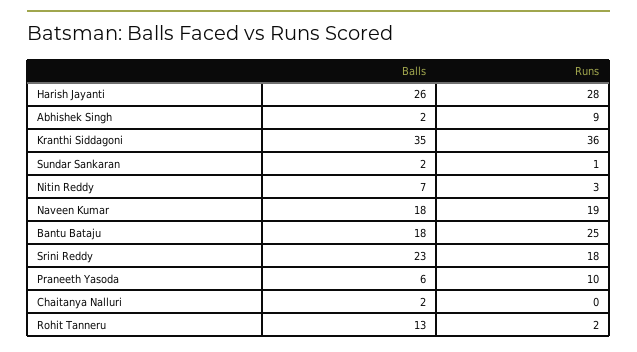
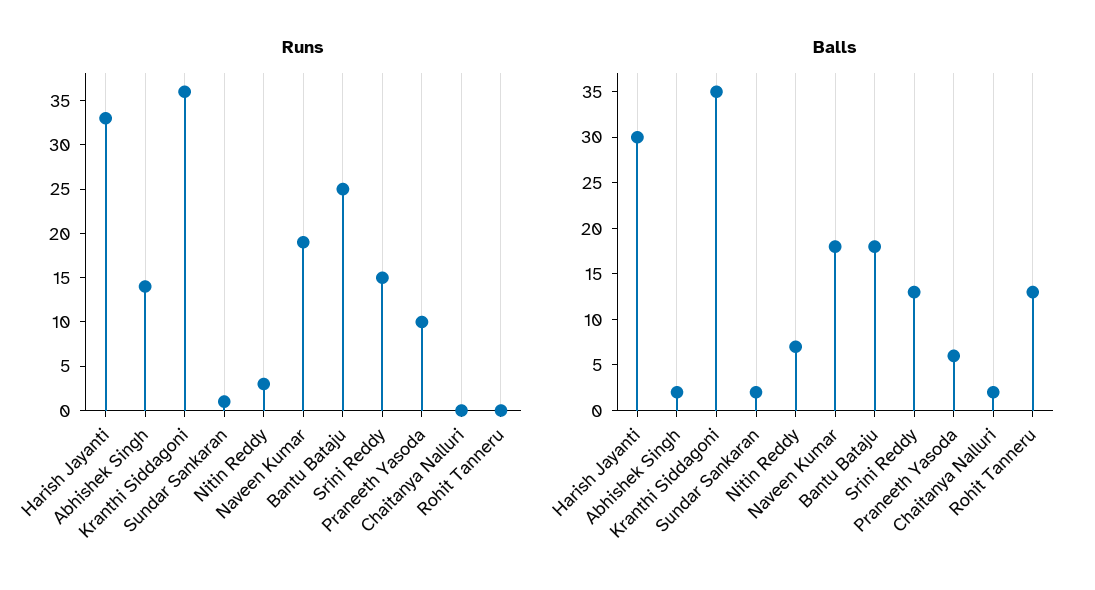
Balls, Harish Jayanti: 26 -> 30
Runs, Harish Jayanti: 28 -> 33
Runs, Abhishek Singh: 9 -> 14
Balls, Srini Reddy: 23 -> 13
Runs, Srini Reddy: 18 -> 15
Runs, Rohit Tanneru: 2 -> 0

